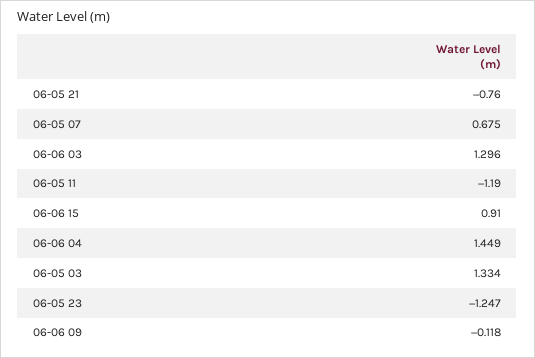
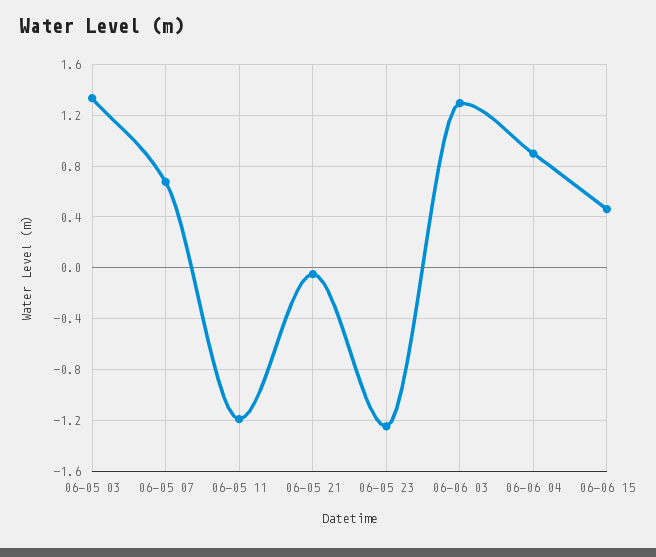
06-05 21: -0.76 -> -0.05
06-06 15: 0.91 -> 0.45
06-06 04: 1.449 -> 0.9
06-06 09: -0.118 -> none

